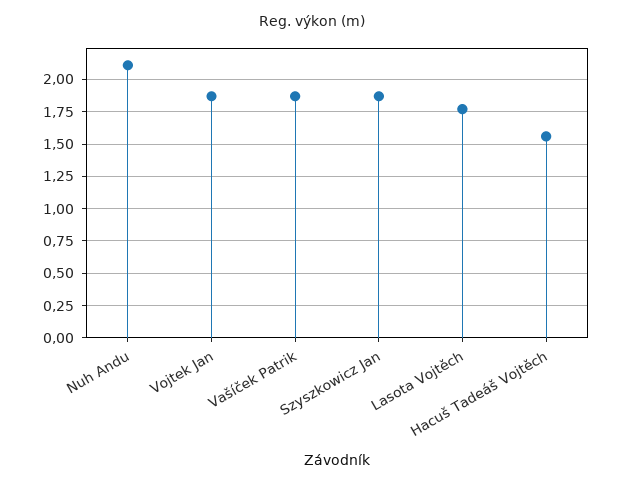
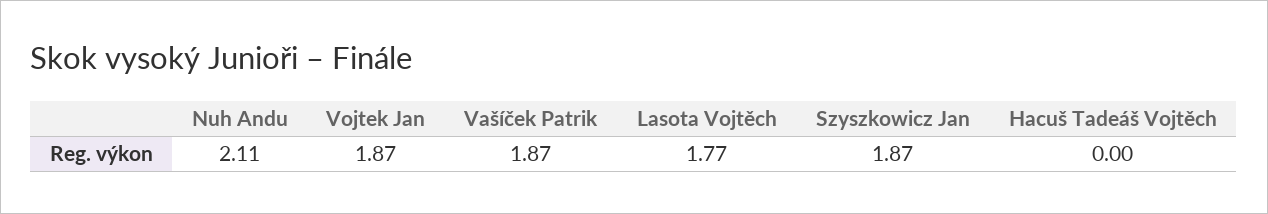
Hacuš Tadeáš Vojtěch: 1.55 -> 0

